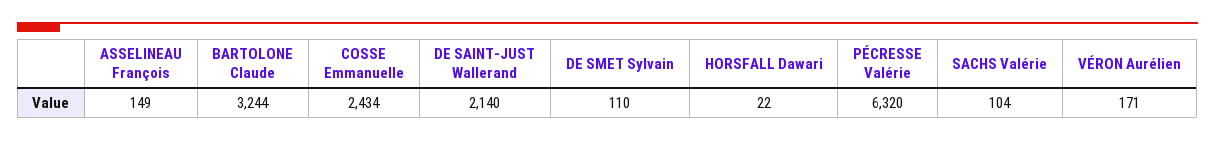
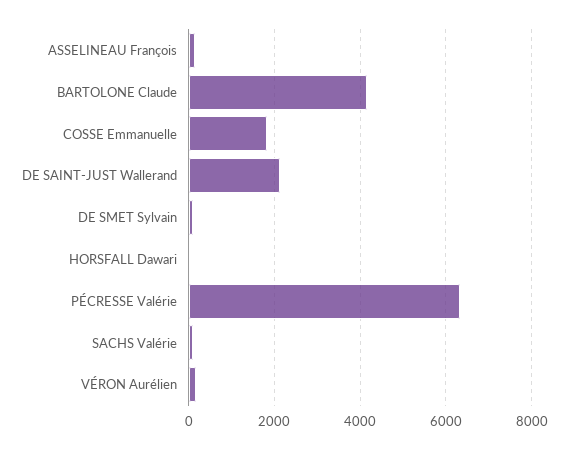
BARTOLONE Claude: 3244 -> 4200
COSSE Emmanuelle: 2434 -> 1800

